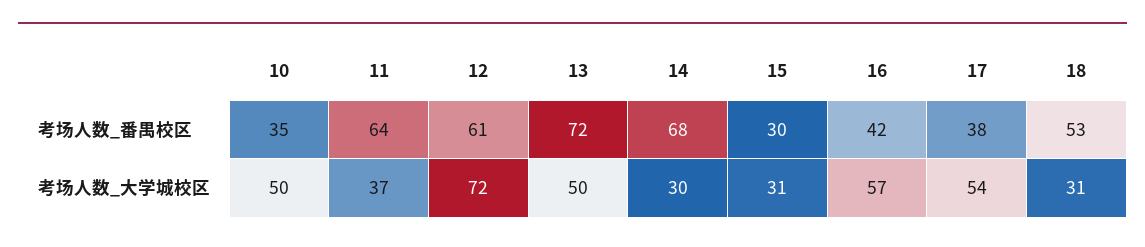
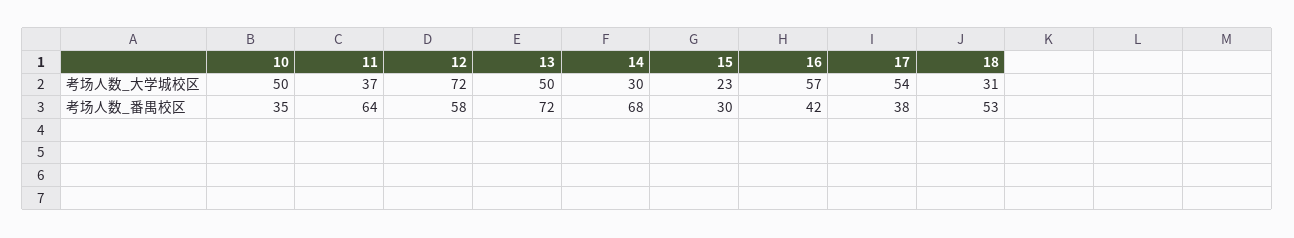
12, 考场人数_番禺校区: 61 -> 58
15, 考场人数_大学城校区: 31 -> 23

